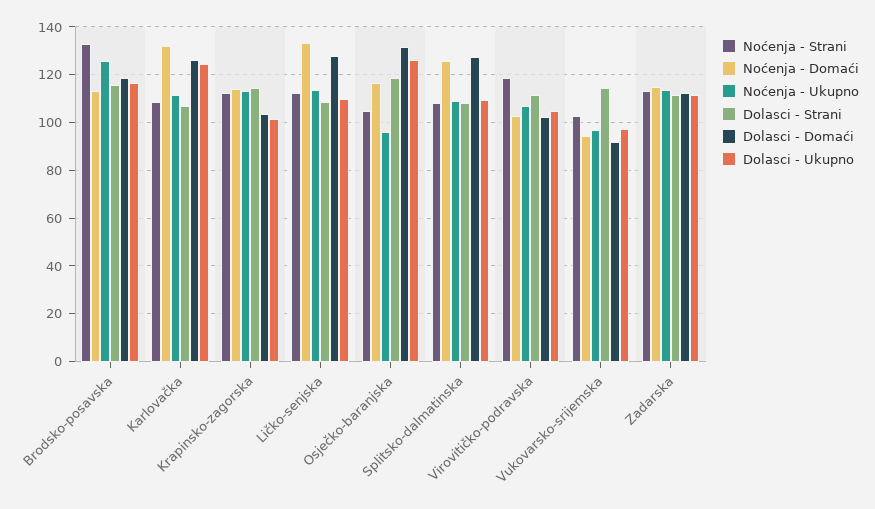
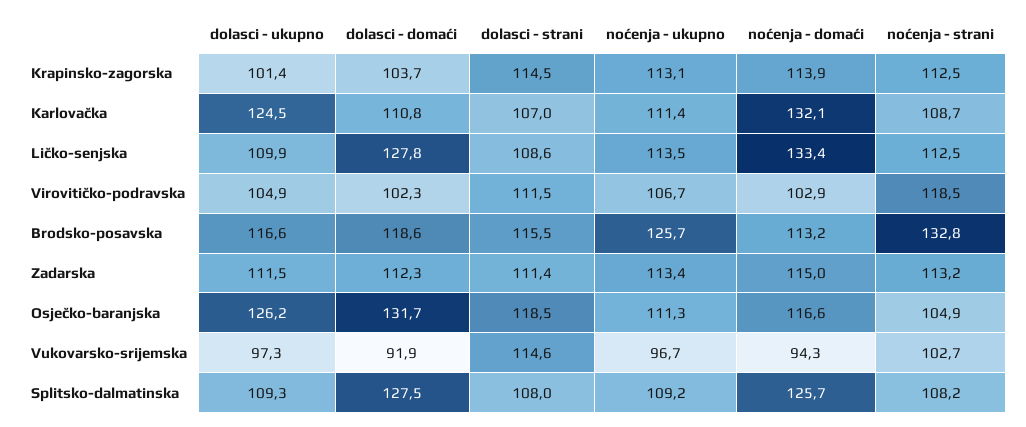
Dolasci - Domaći, Karlovačka: 125 -> 110.8
Noćenja - Ukupno, Osječko-baranjska: 95 -> 111.3

